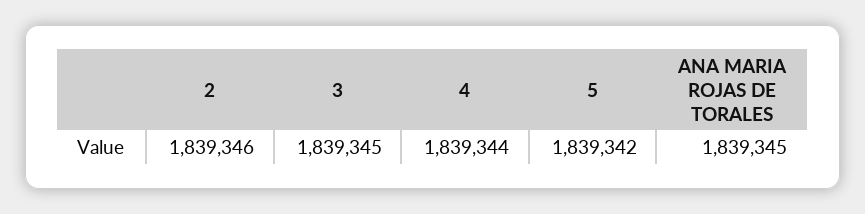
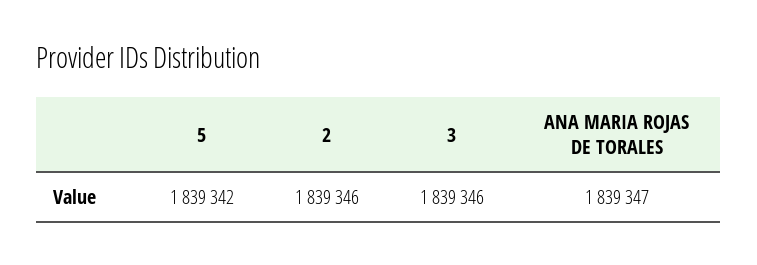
3: 1839345 -> 1839346
4: 1839344 -> none
ANA MARIA ROJAS DE TORALES: 1839345 -> 1839347

